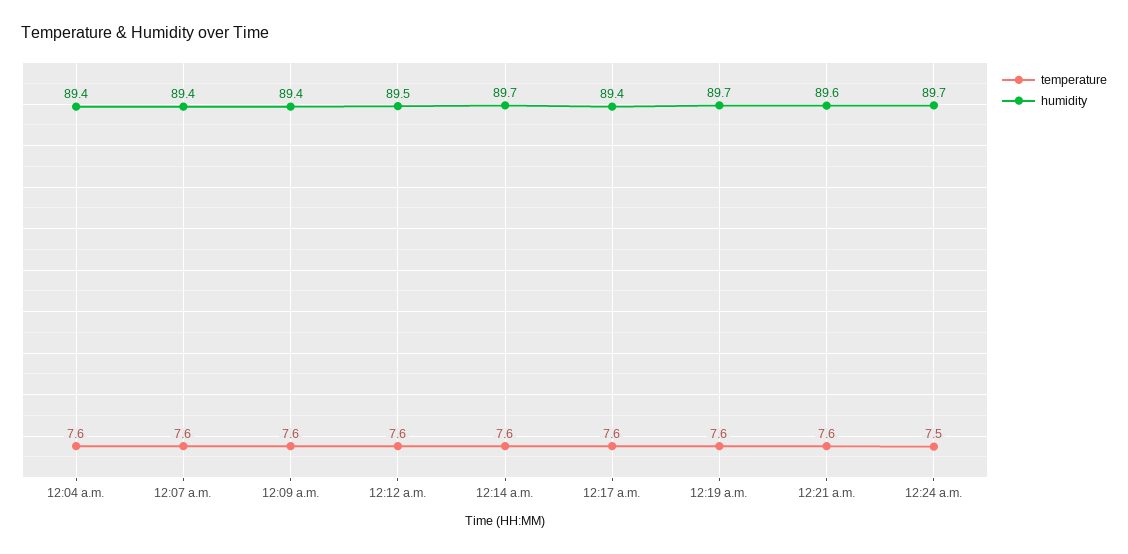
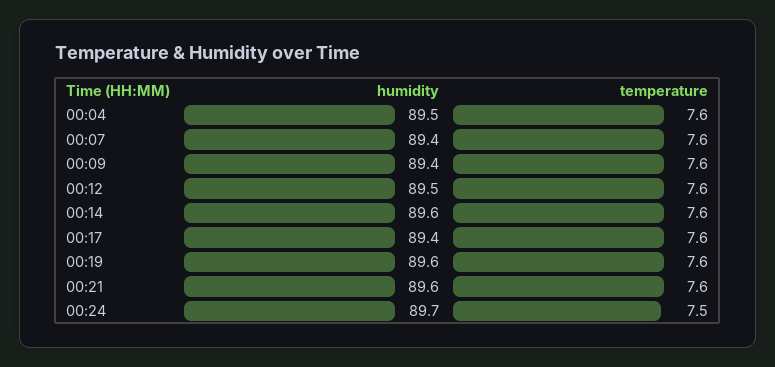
humidity, 12:04 a.m.: 89.4 -> 89.5
humidity, 12:14 a.m.: 89.7 -> 89.6
humidity, 12:19 a.m.: 89.7 -> 89.6

